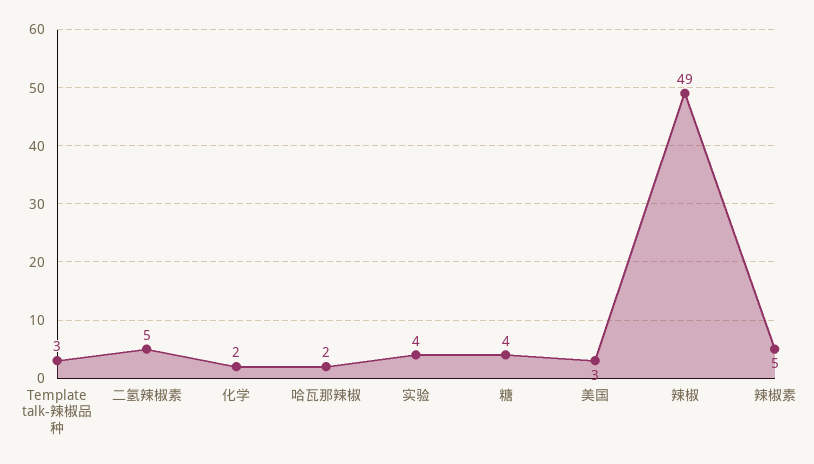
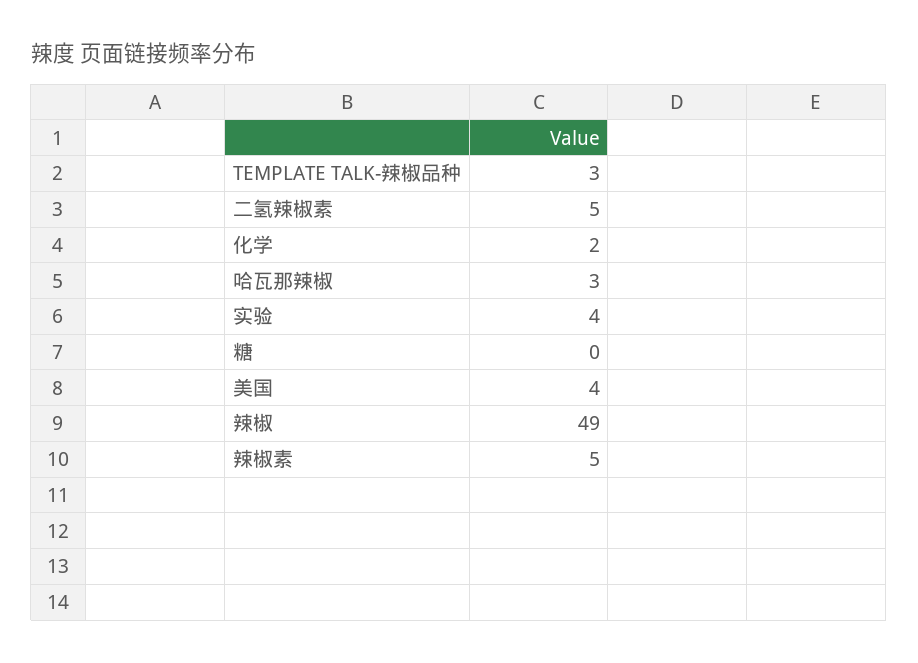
哈瓦那辣椒: 2 -> 3
糖: 4 -> 0
美国: 3 -> 4

